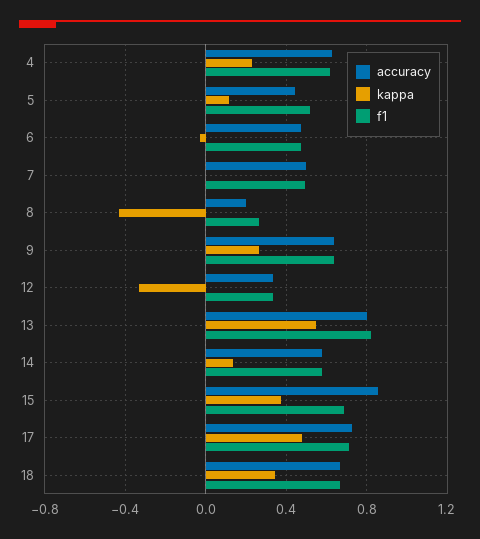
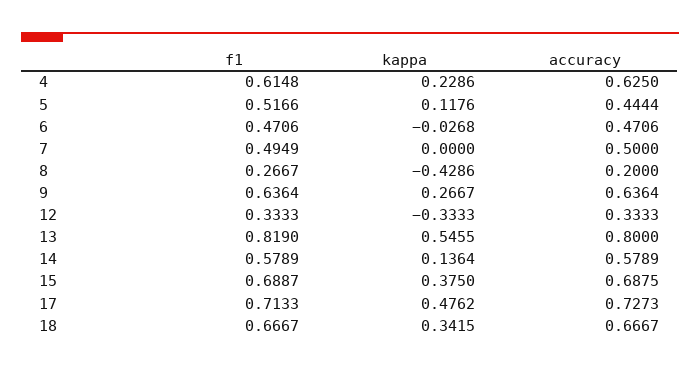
accuracy, 15: 0.85 -> 0.6875

